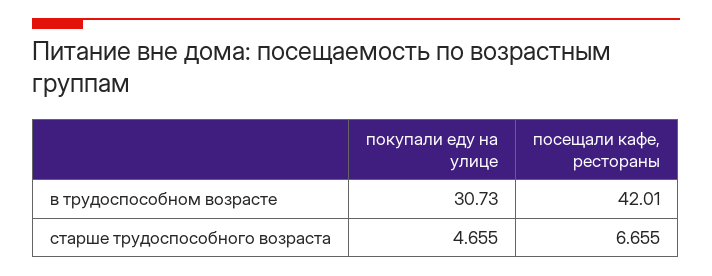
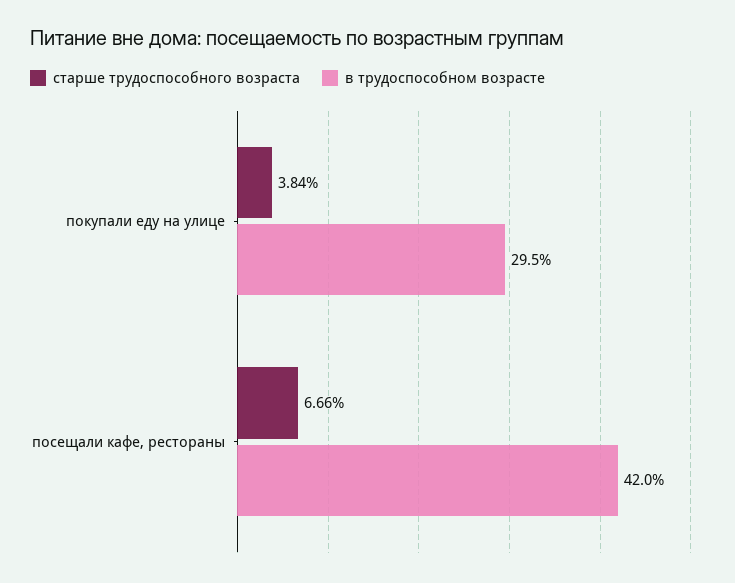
в трудоспособном возрасте, покупали еду на улице: 30.73 -> 29.5
старше трудоспособного возраста, покупали еду на улице: 4.655 -> 3.84

